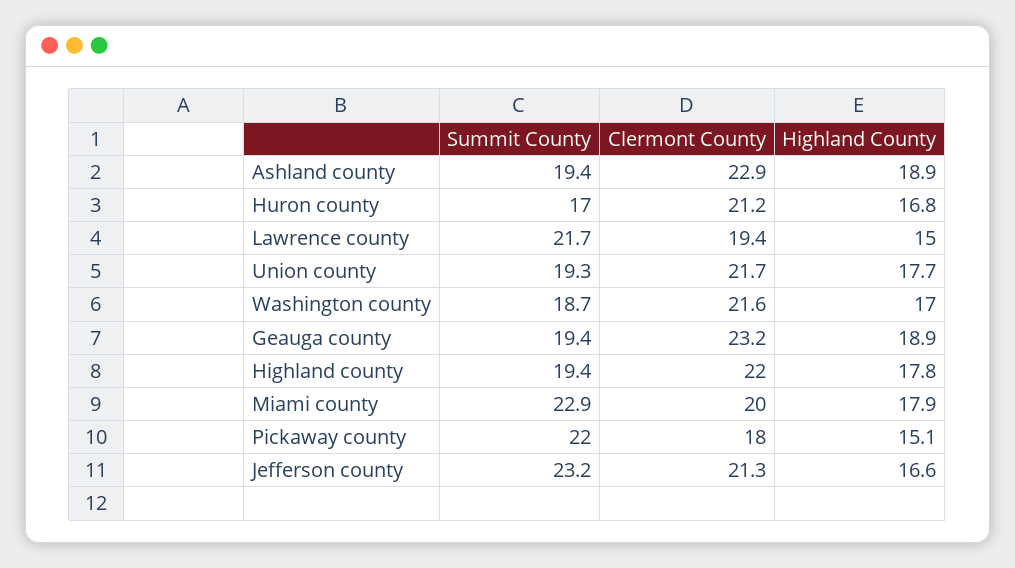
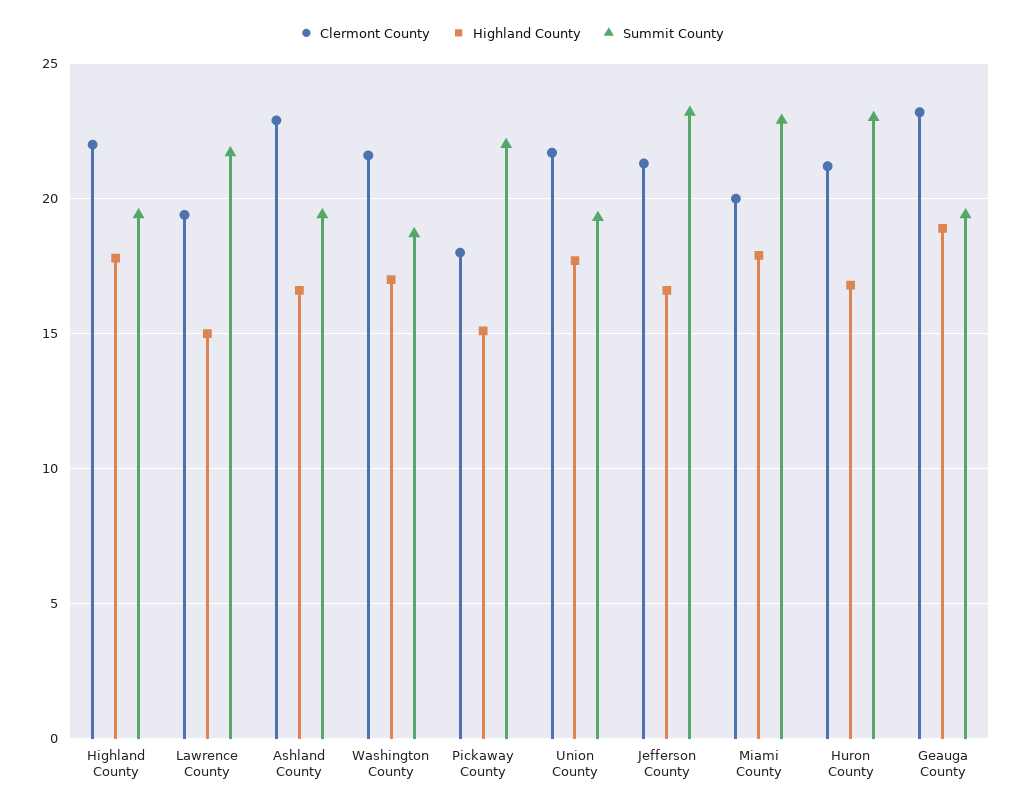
Highland County, Ashland county: 18.9 -> 16.5
Summit County, Huron county: 17 -> 23

